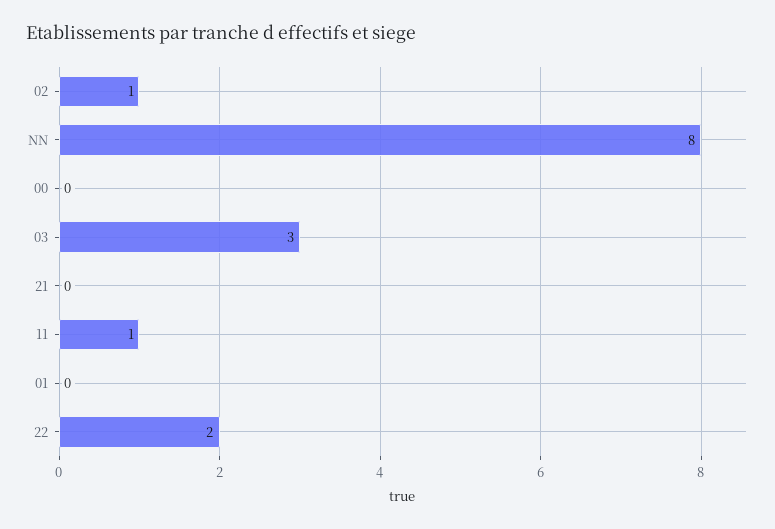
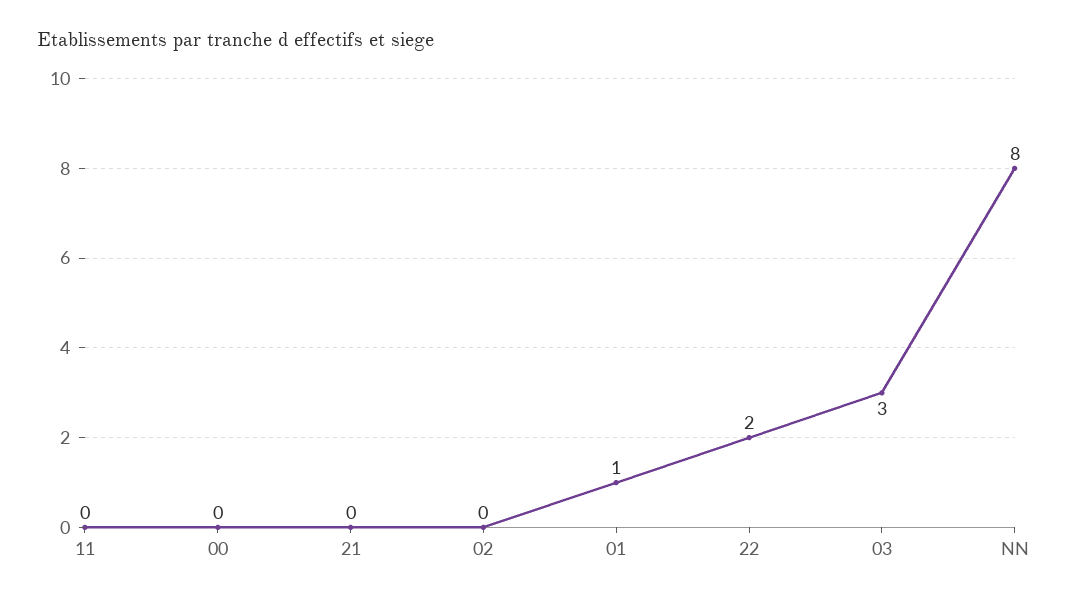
02: 1 -> 0
11: 1 -> 0
01: 0 -> 1

